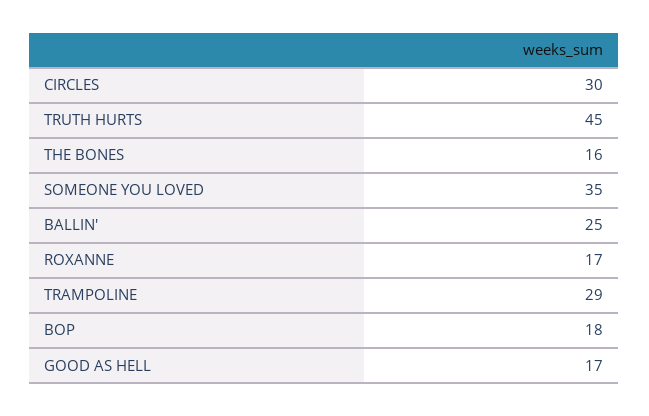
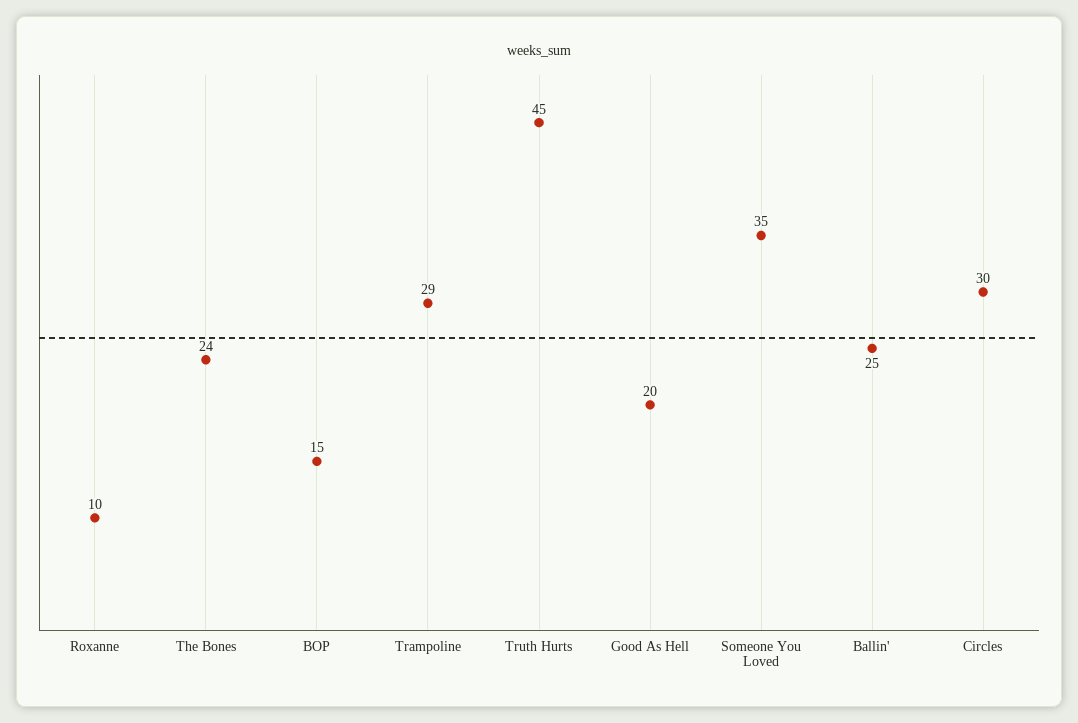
THE BONES: 16 -> 24
ROXANNE: 17 -> 10
BOP: 18 -> 15
GOOD AS HELL: 17 -> 20

